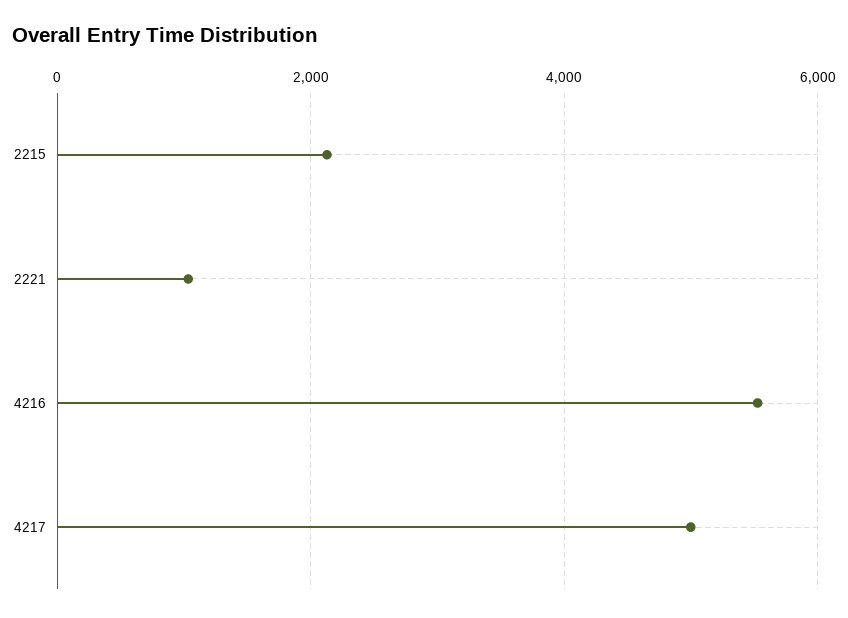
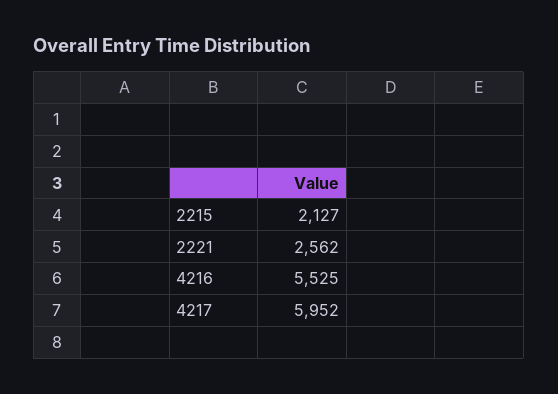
2221: 1000 -> 2562
4217: 5000 -> 5952

